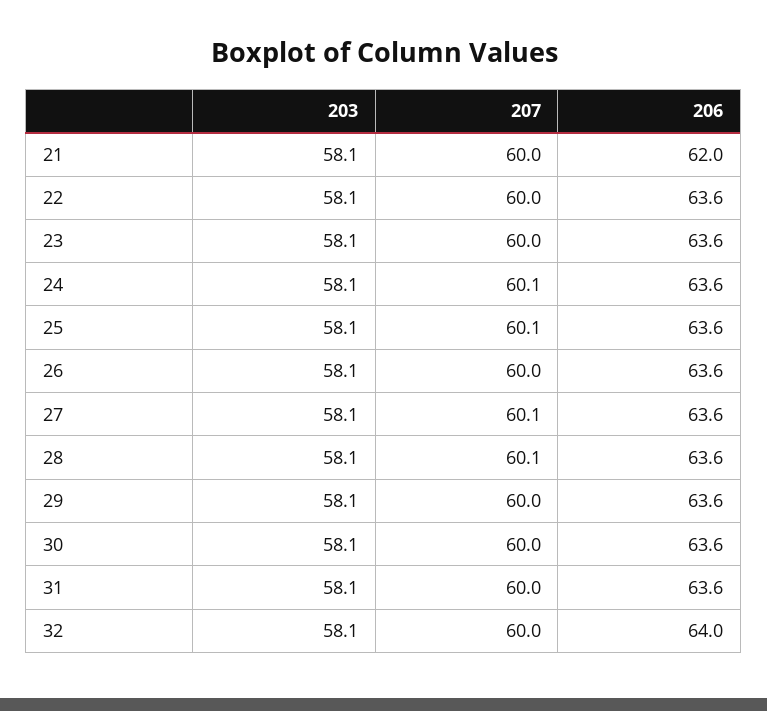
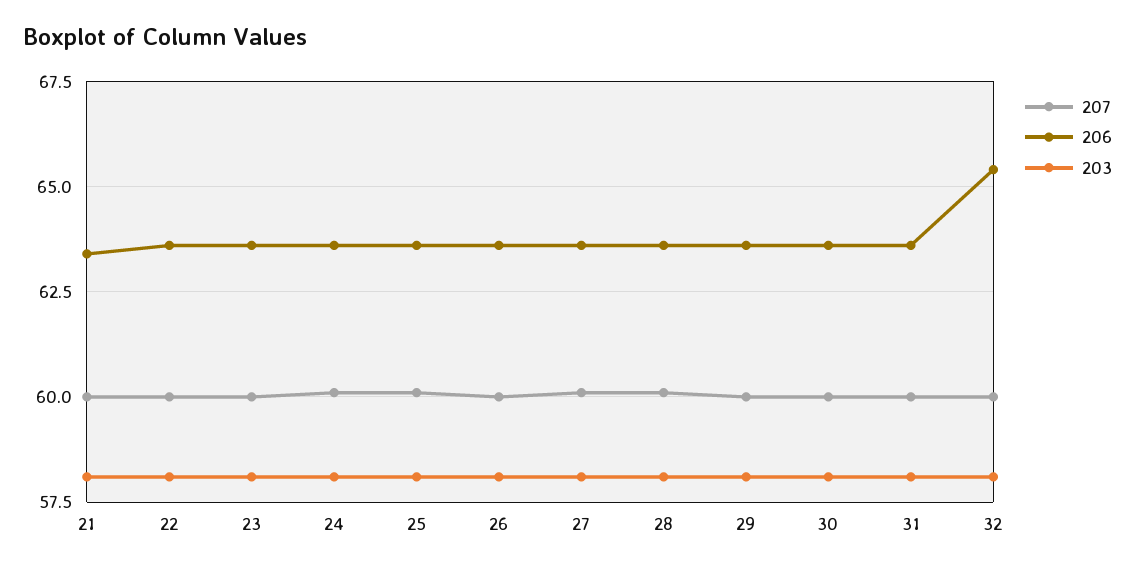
206, 21: 62 -> 63.5
206, 32: 64 -> 65.5

